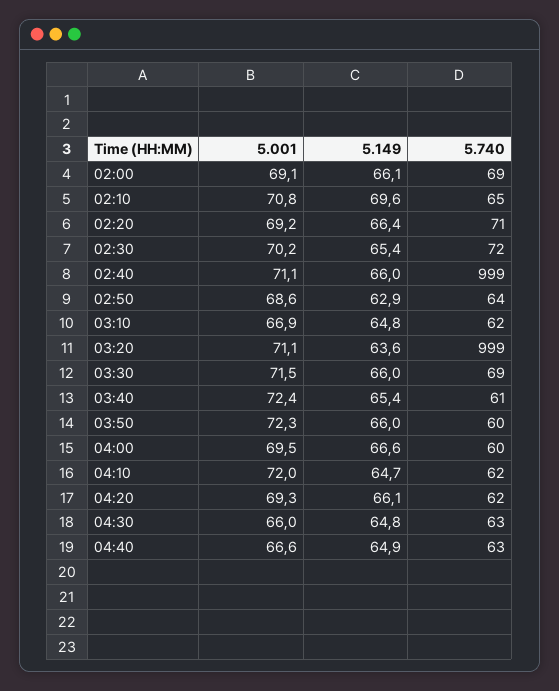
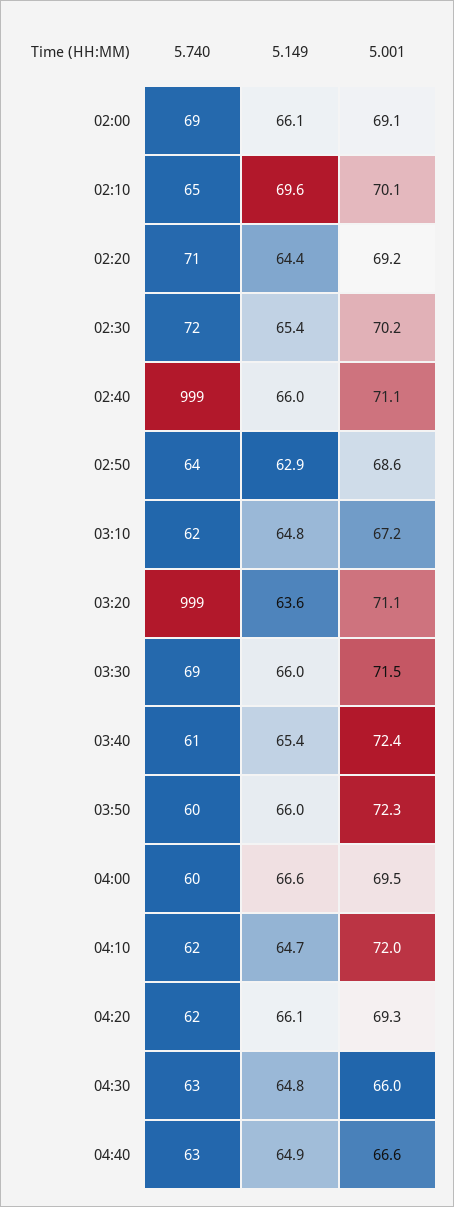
5.001, 02:10: 70.8 -> 70.1
5.149, 02:20: 66.4 -> 64.4
5.001, 03:10: 66.9 -> 67.2

